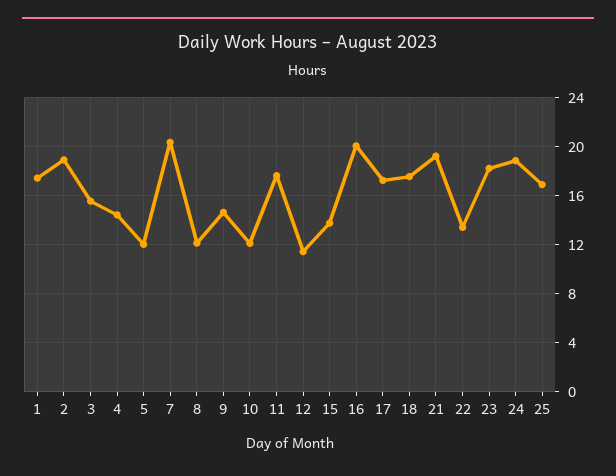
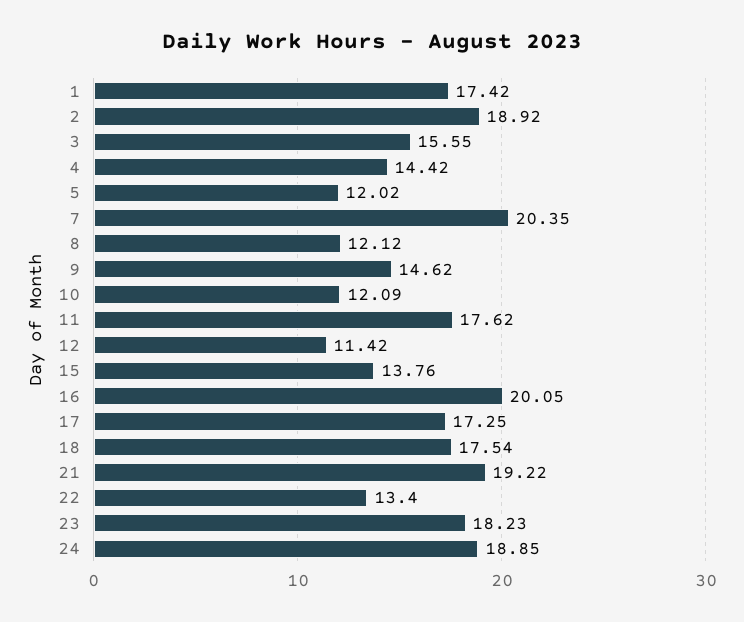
25: 17 -> none

